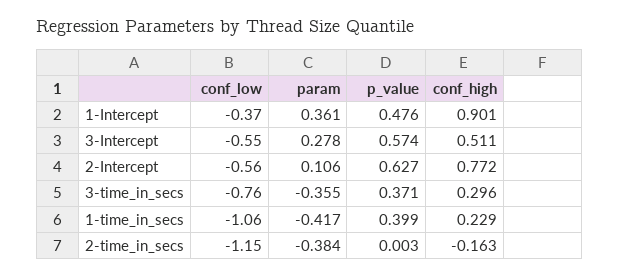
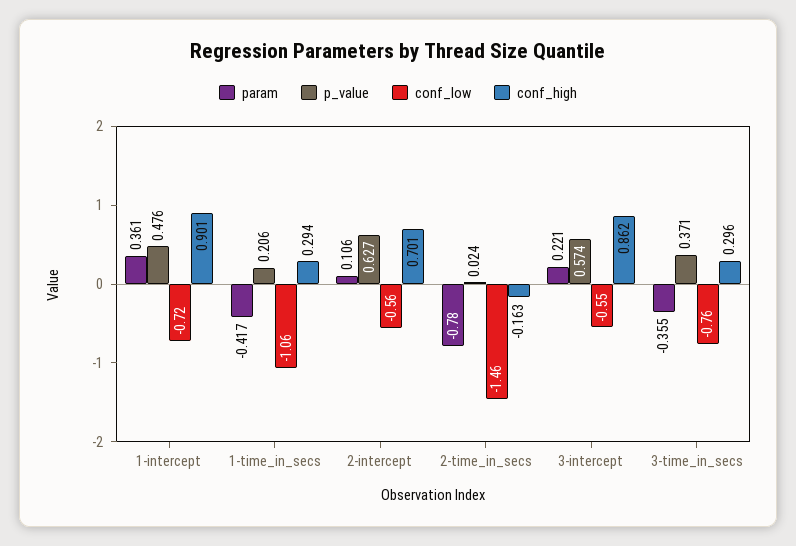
conf_low, 1-Intercept: -0.37 -> -0.72
param, 3-Intercept: 0.278 -> 0.221
conf_high, 3-Intercept: 0.511 -> 0.862
conf_high, 2-Intercept: 0.772 -> 0.701
p_value, 1-time_in_secs: 0.399 -> 0.206
conf_high, 1-time_in_secs: 0.229 -> 0.294
conf_low, 2-time_in_secs: -1.15 -> -1.46
param, 2-time_in_secs: -0.384 -> -0.78
p_value, 2-time_in_secs: 0.003 -> 0.024

